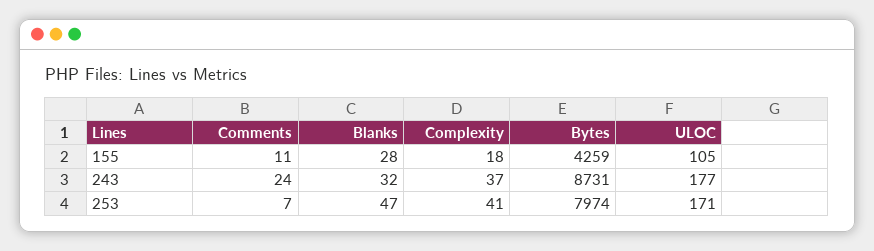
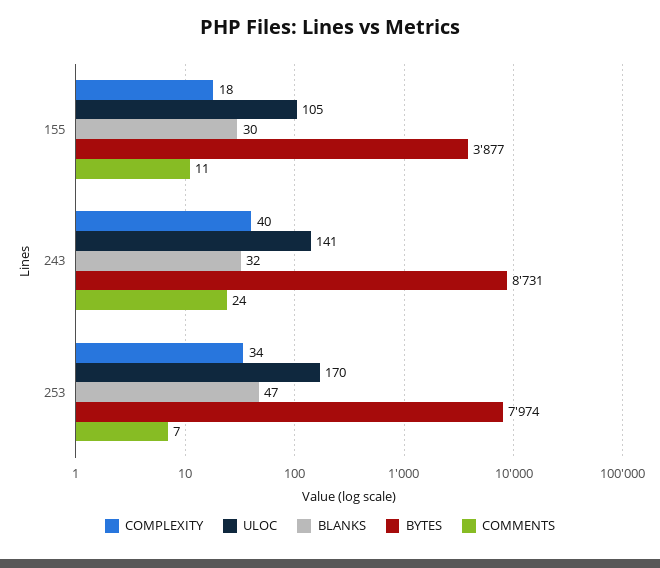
Blanks, 155: 28 -> 30
Bytes, 155: 4259 -> 3877
Complexity, 243: 37 -> 40
ULOC, 243: 177 -> 141
Complexity, 253: 41 -> 34
ULOC, 253: 171 -> 170

